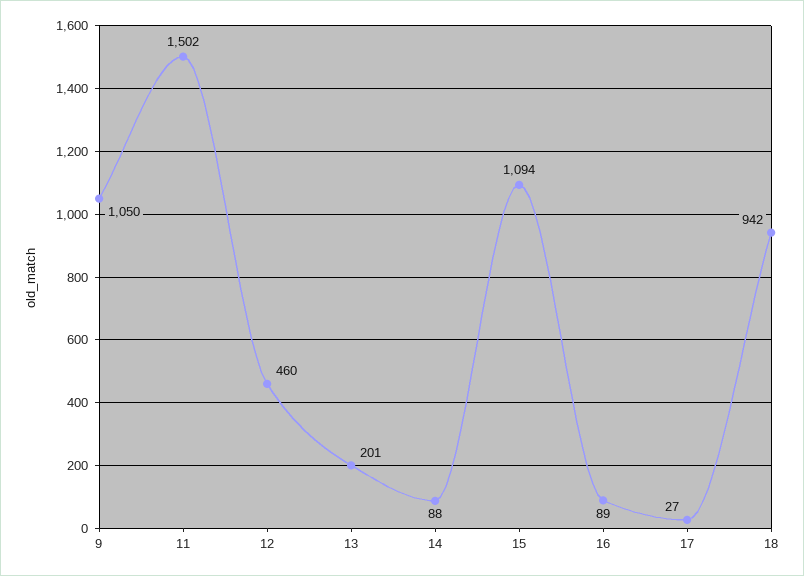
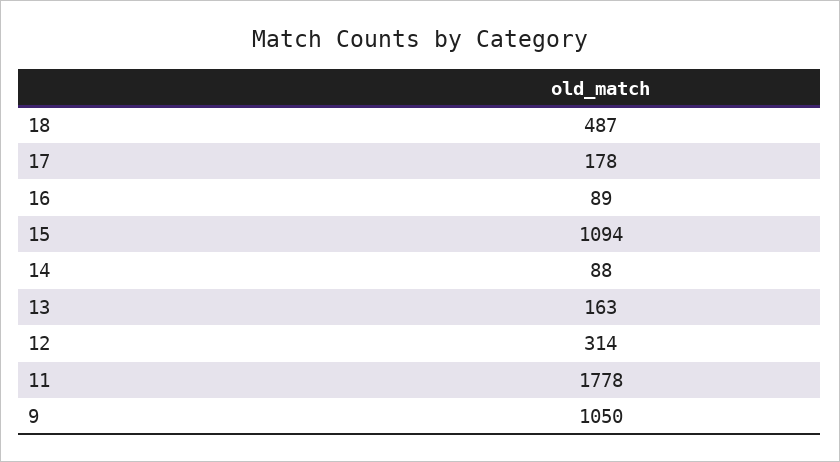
11: 1502 -> 1778
12: 460 -> 314
13: 201 -> 163
17: 27 -> 178
18: 942 -> 487

